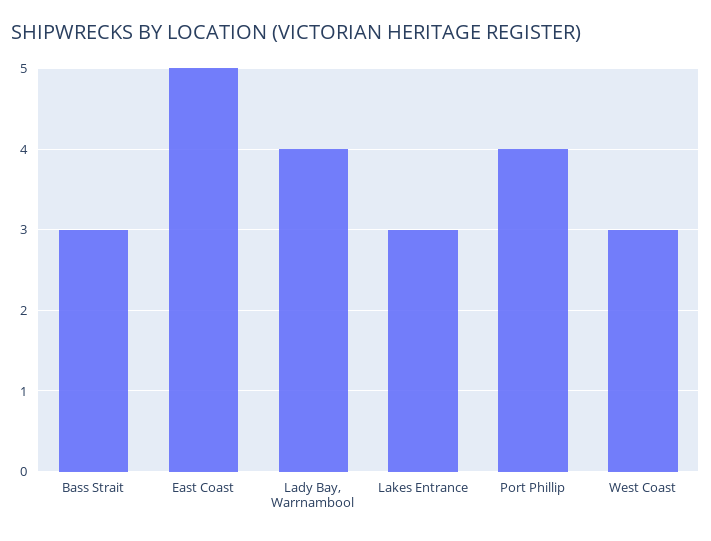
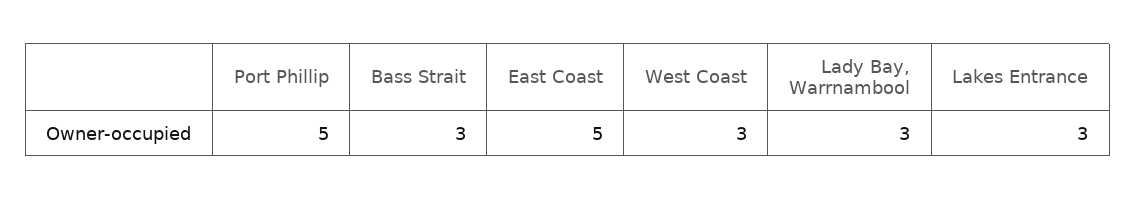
Lady Bay, Warrnambool: 4 -> 3
Port Phillip: 4 -> 5

